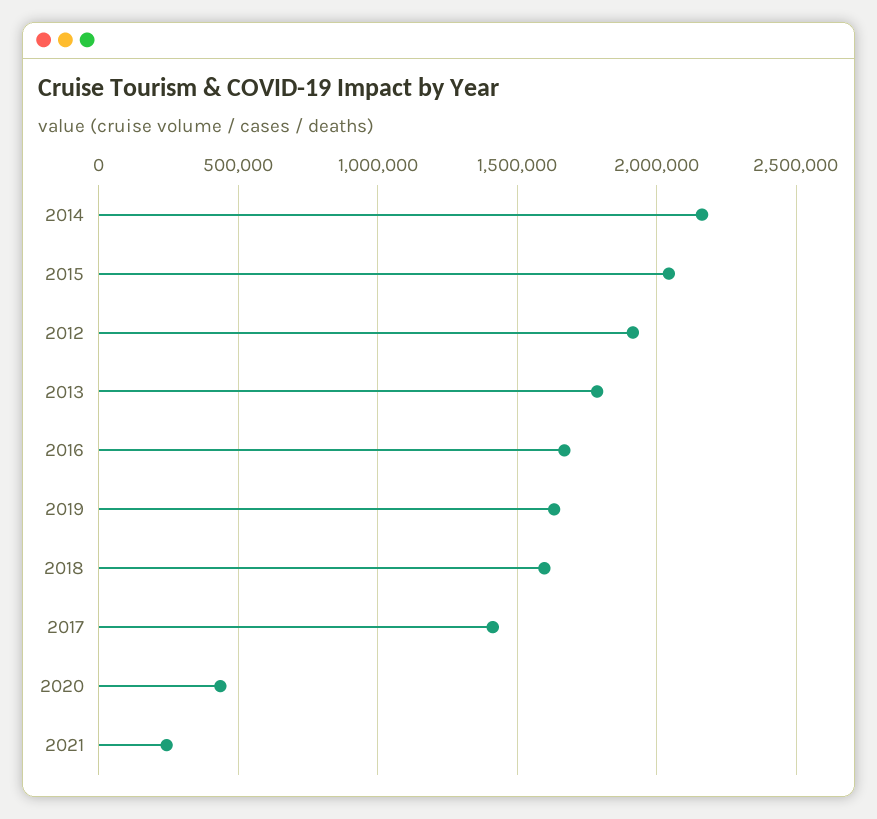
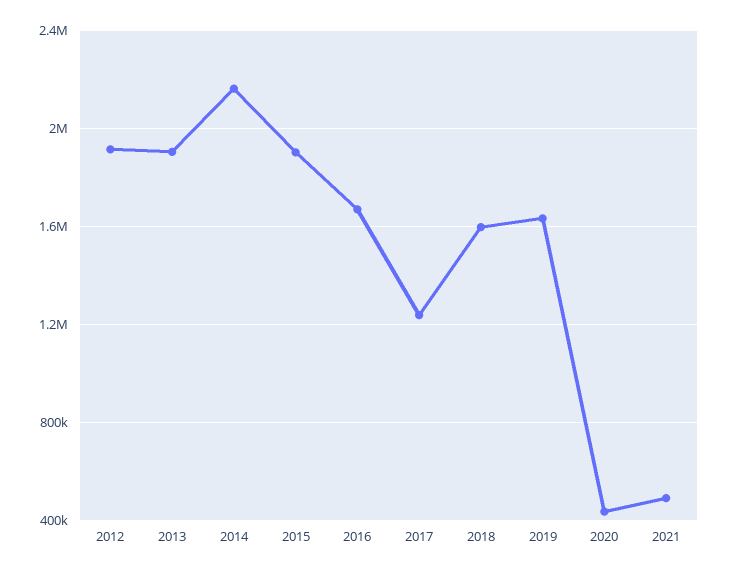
2015: 2050000 -> 1900000
2013: 1800000 -> 1900000
2017: 1400000 -> 1250000
2021: 250000 -> 500000

